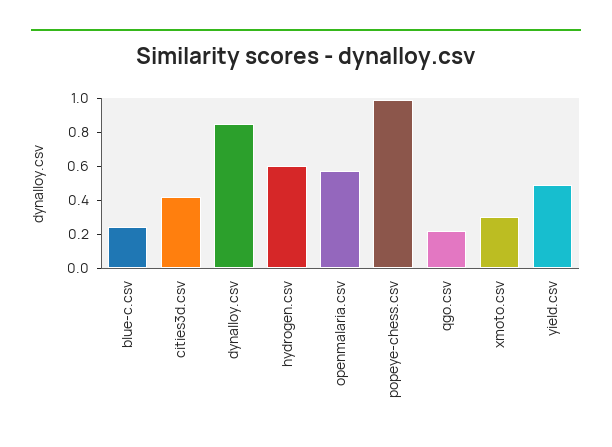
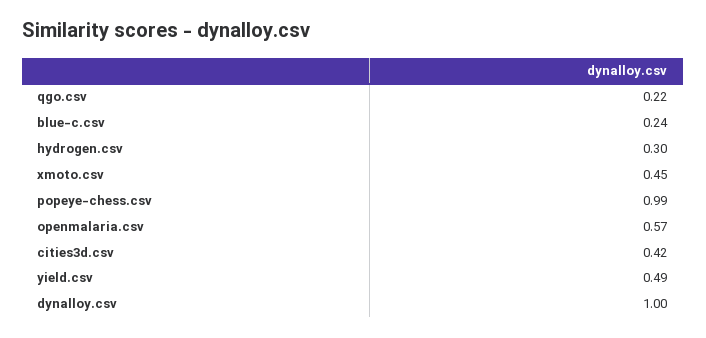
dynalloy.csv: 0.85 -> 1
hydrogen.csv: 0.6 -> 0.3
xmoto.csv: 0.3 -> 0.45

